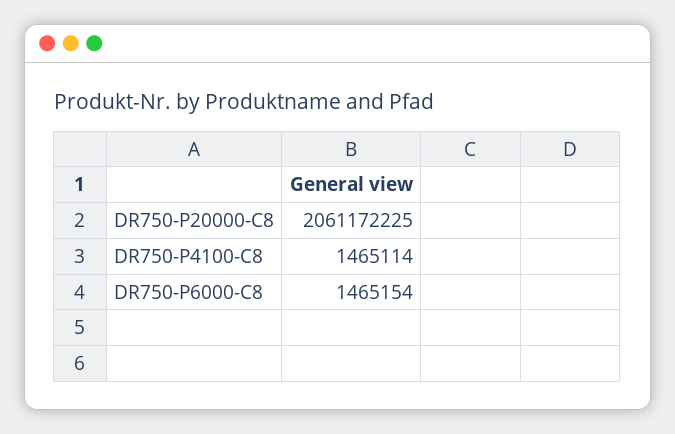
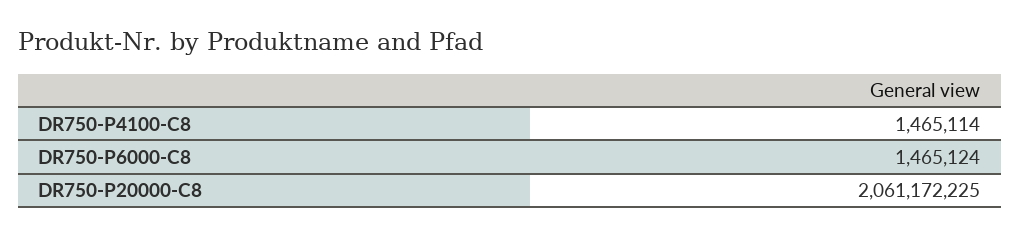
DR750-P6000-C8: 1465154 -> 1465124

